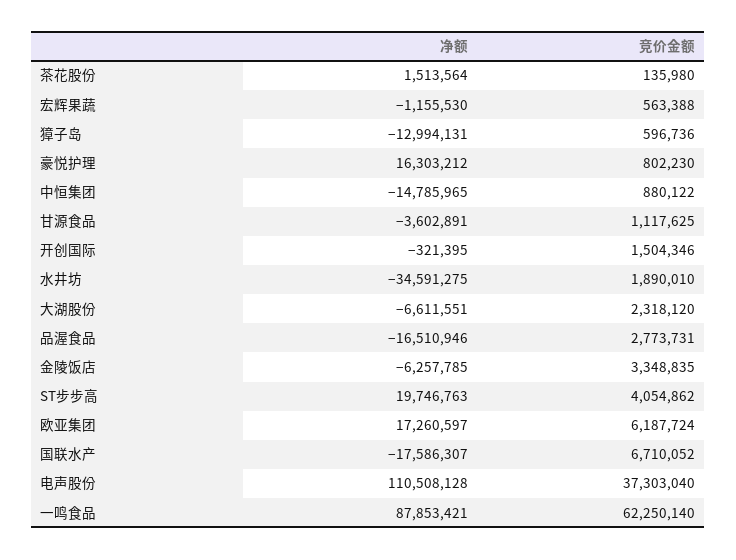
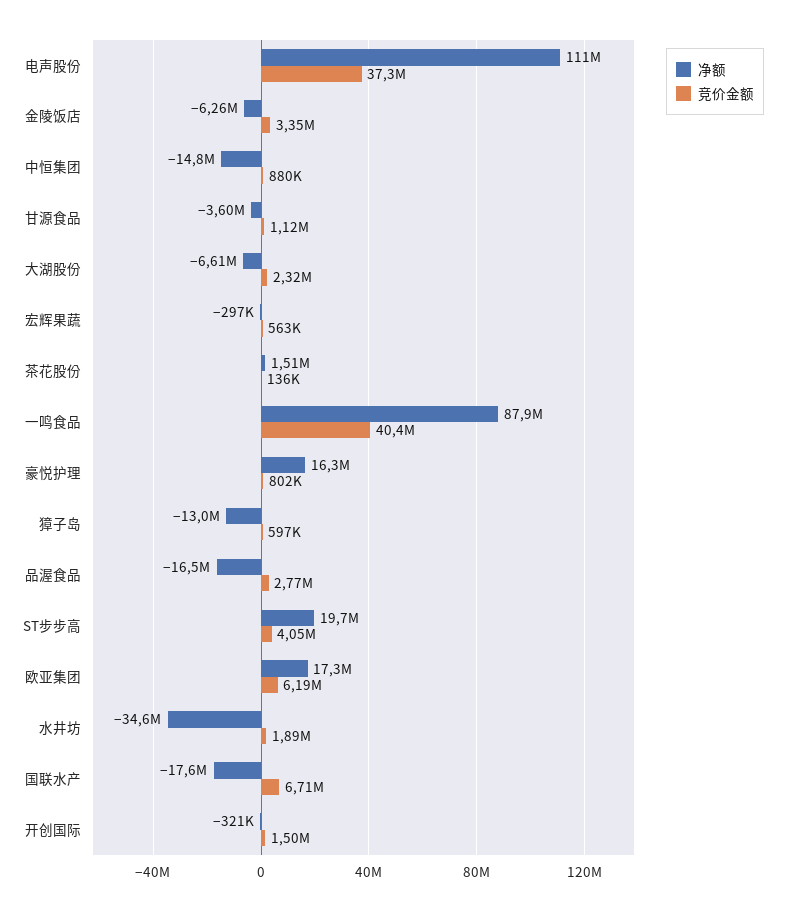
净额, 宏辉果蔬: -1155530 -> -297000
竞价金额, 一鸣食品: 62250140 -> 40400000

